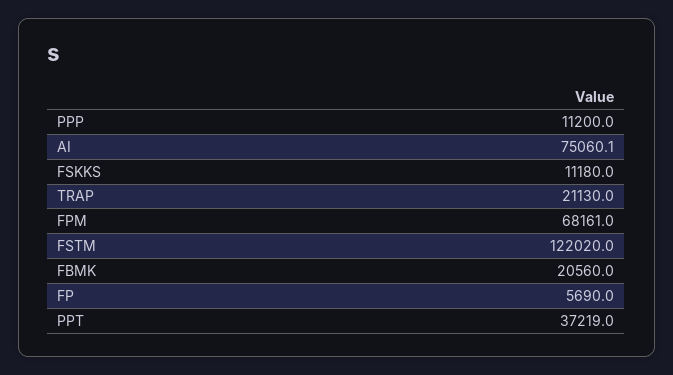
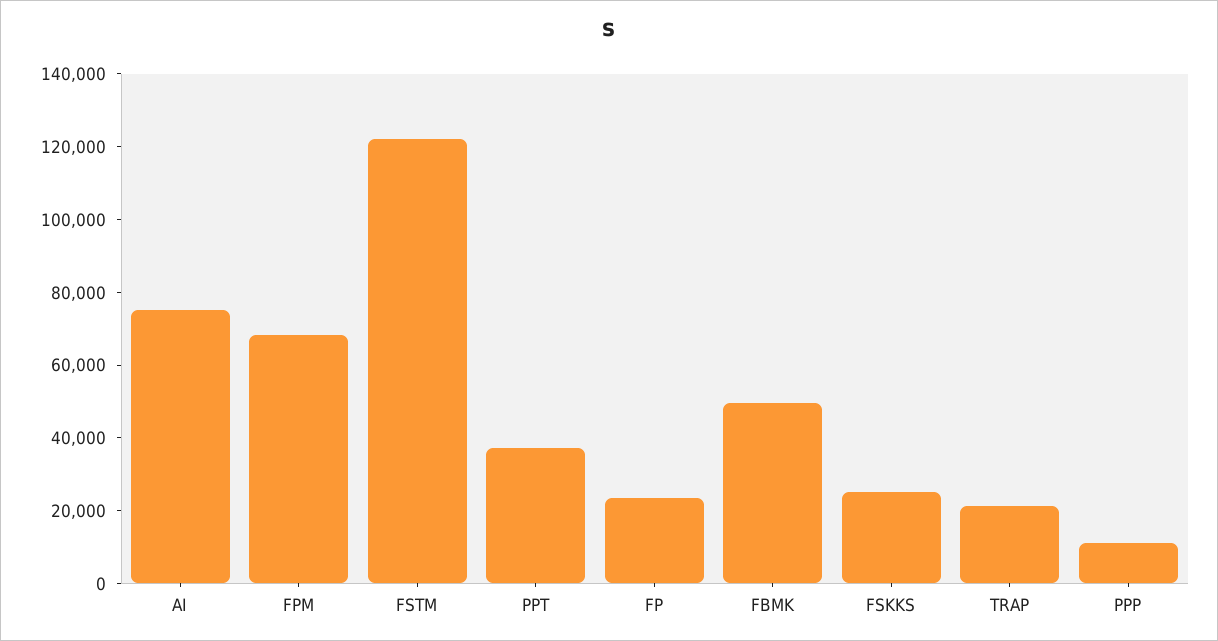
FSKKS: 11180 -> 25000
FBMK: 20560 -> 50000
FP: 5690 -> 25000

